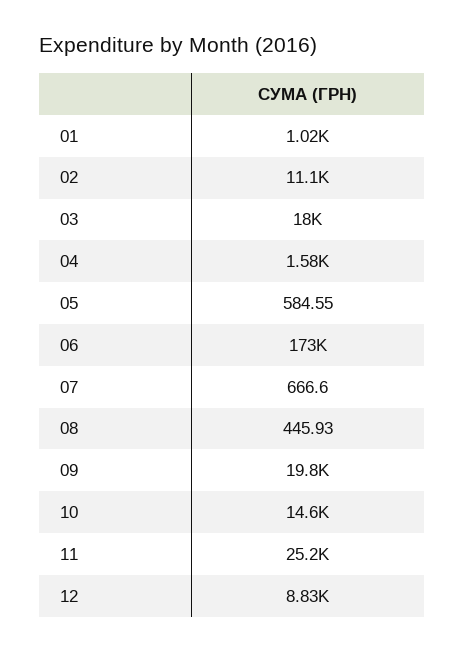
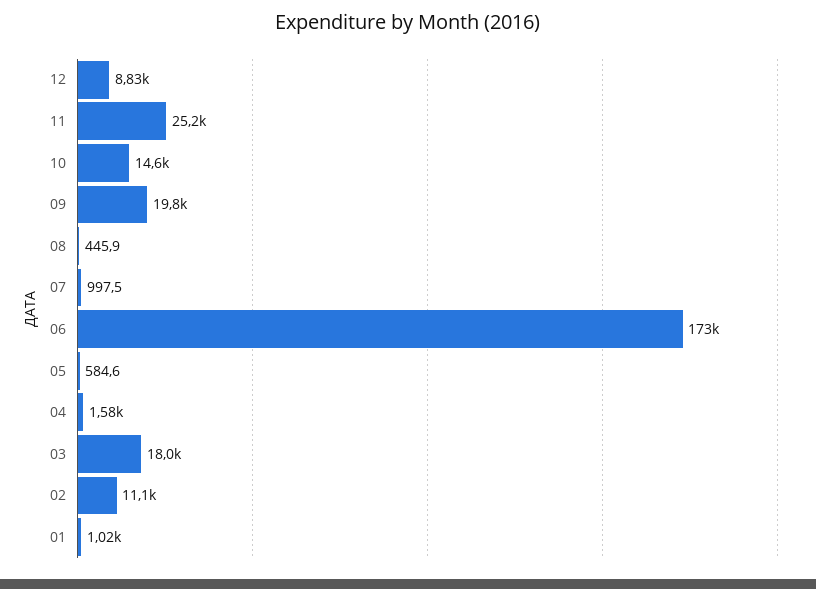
07: 666.6 -> 997.5

